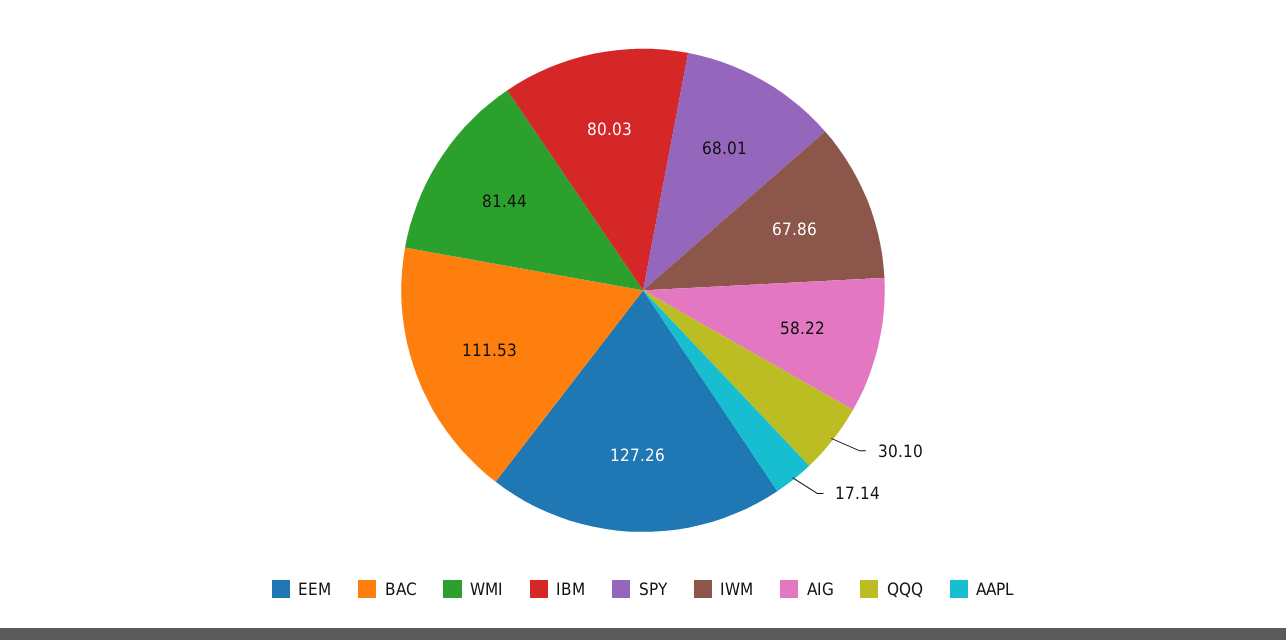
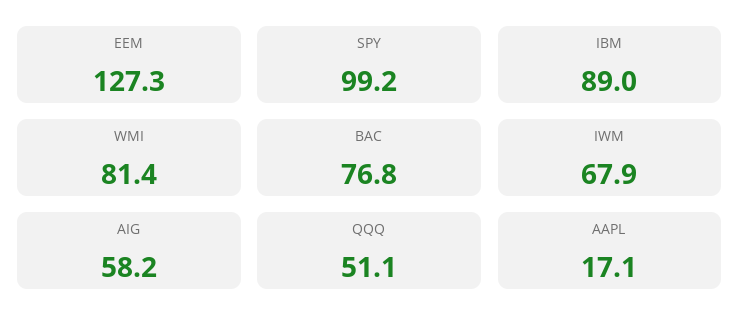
BAC: 111.53 -> 76.8
IBM: 80.03 -> 89
SPY: 68.01 -> 99.2
QQQ: 30.1 -> 51.1

